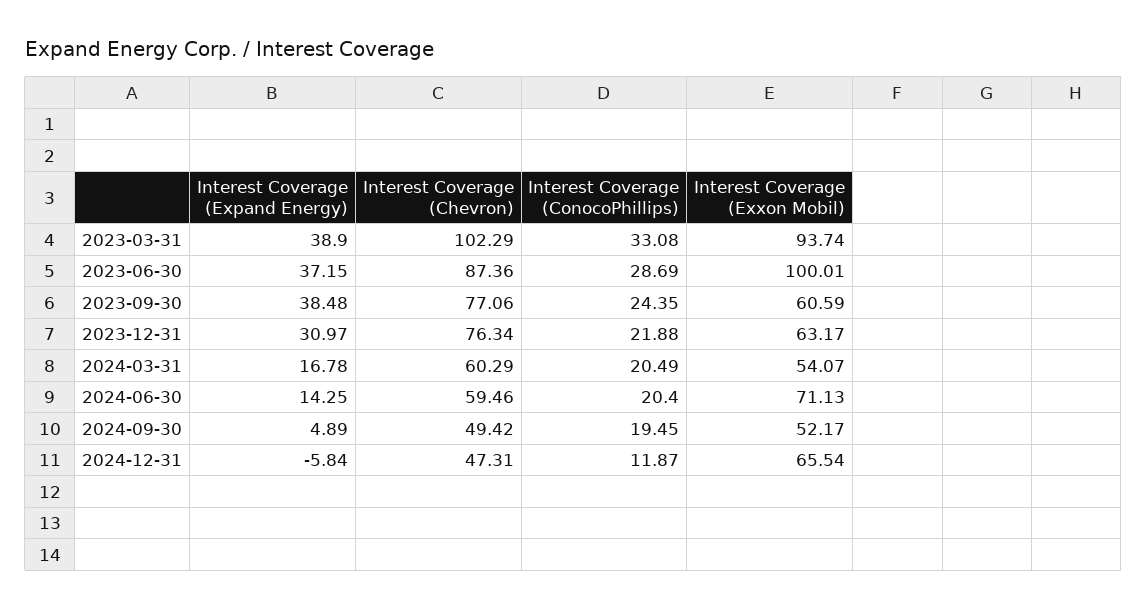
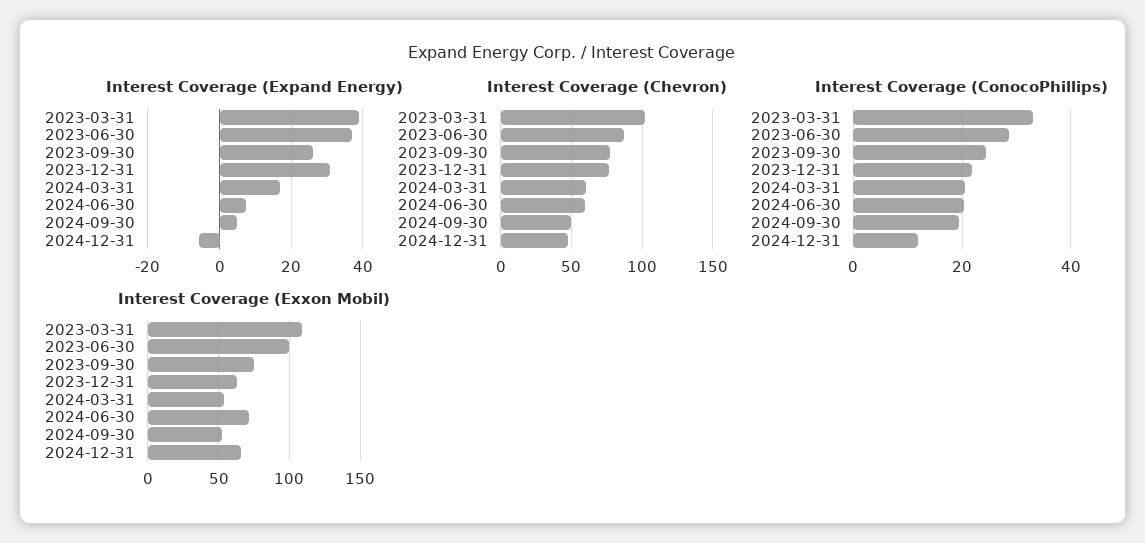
Interest Coverage (Exxon Mobil), 2023-03-31: 93.74 -> 110
Interest Coverage (Expand Energy), 2023-09-30: 38.48 -> 26
Interest Coverage (Exxon Mobil), 2023-09-30: 60.59 -> 75
Interest Coverage (Expand Energy), 2024-06-30: 14.25 -> 8

